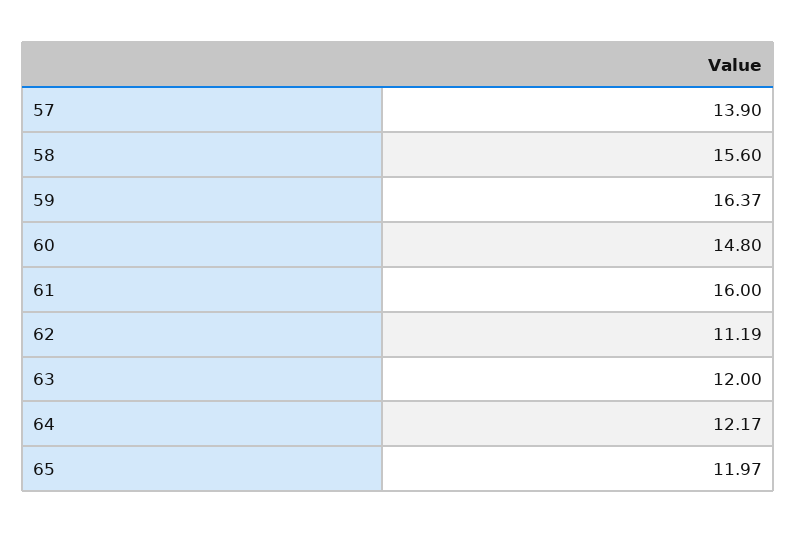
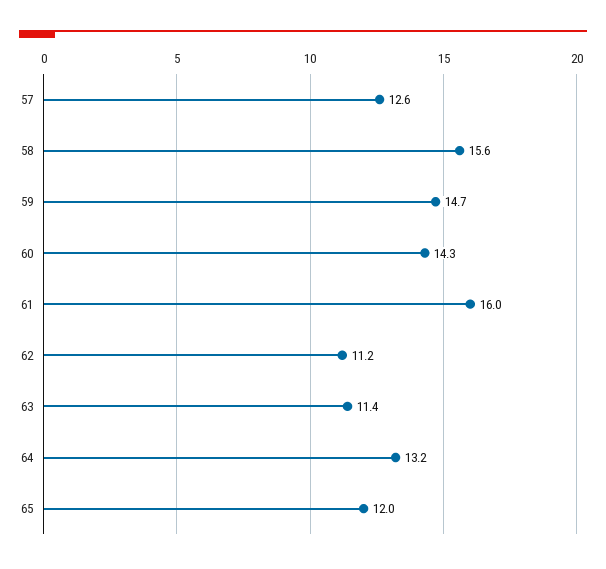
57: 13.9 -> 12.6
59: 16.37 -> 14.7
60: 14.8 -> 14.3
63: 12 -> 11.4
64: 12.17 -> 13.2

